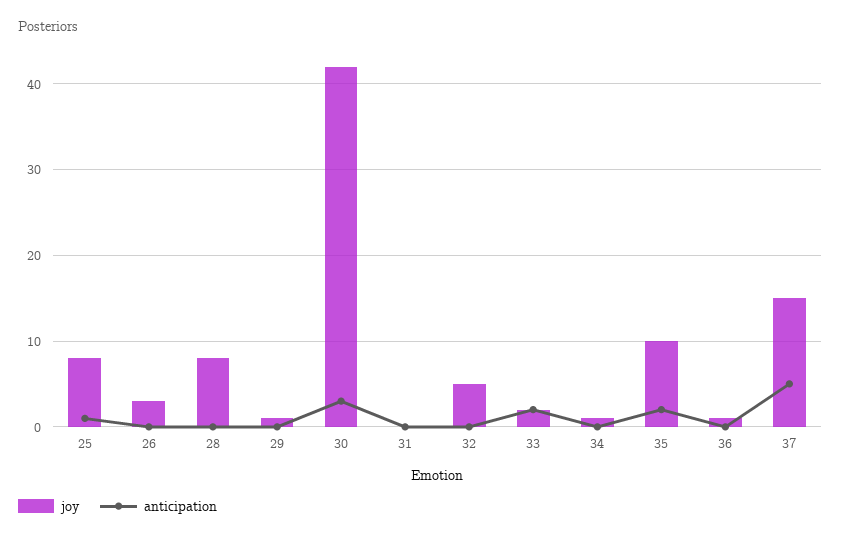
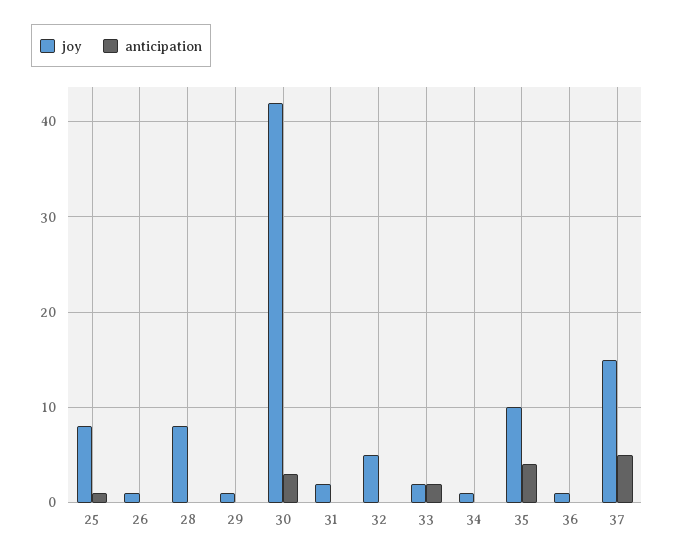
joy, 26: 3 -> 1
joy, 31: 0 -> 2
anticipation, 35: 2 -> 4

